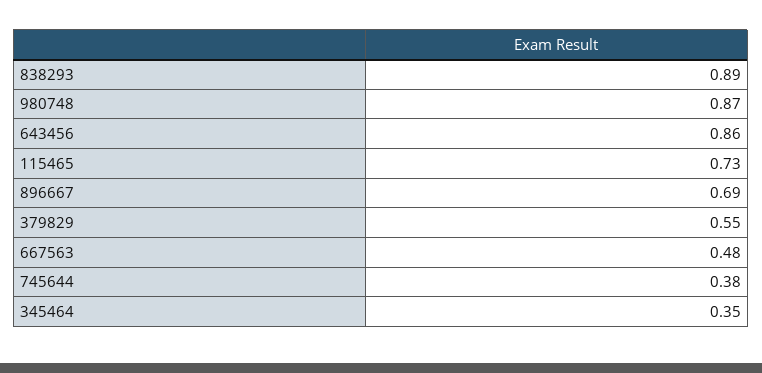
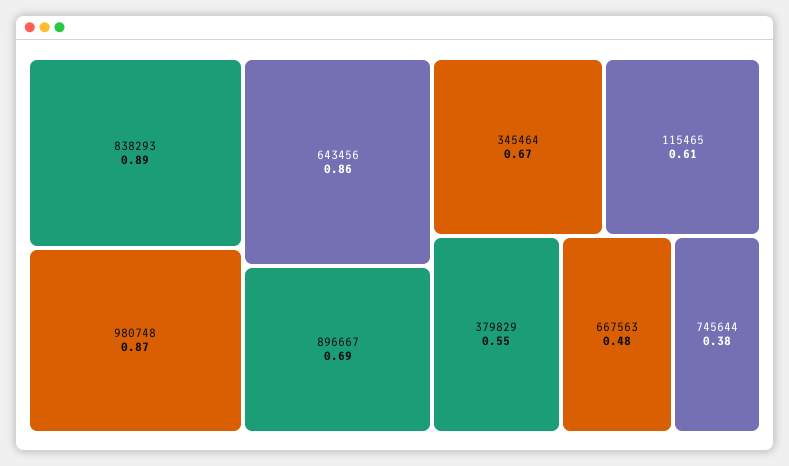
115465: 0.73 -> 0.61
345464: 0.35 -> 0.67

